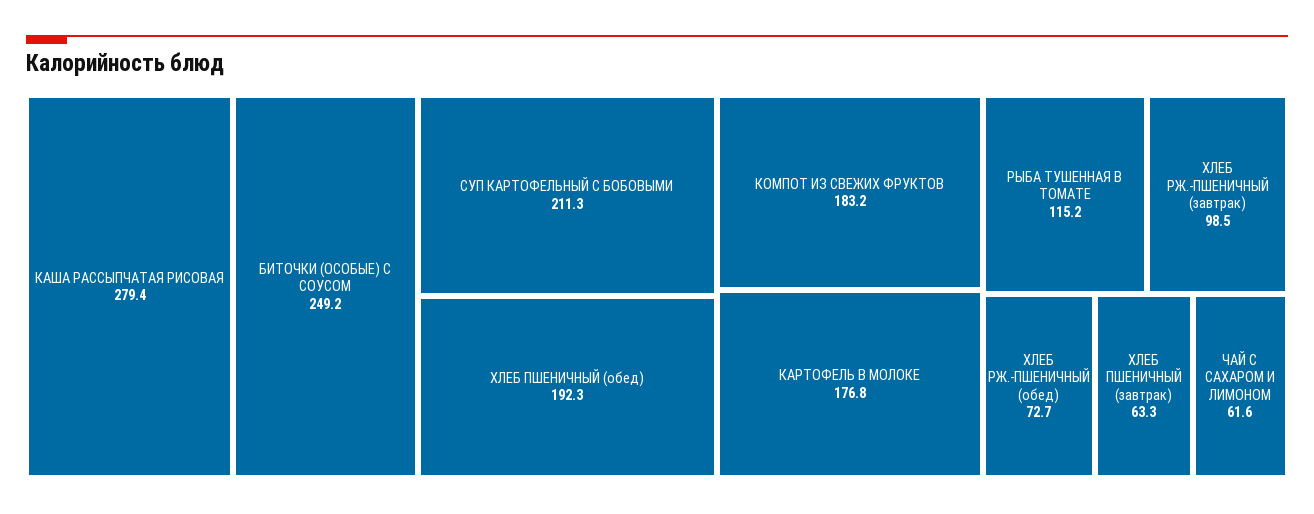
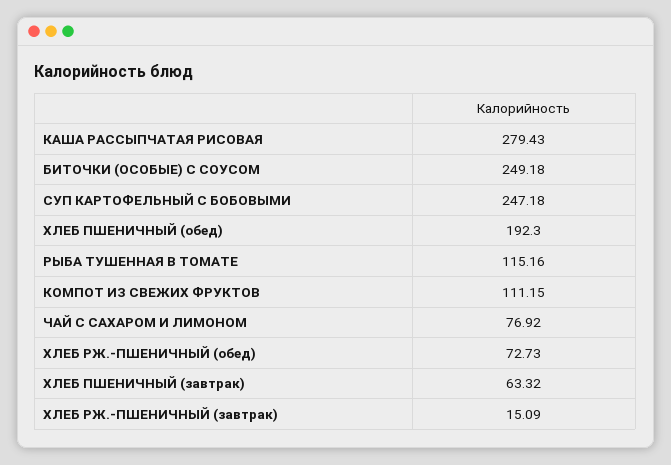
СУП КАРТОФЕЛЬНЫЙ С БОБОВЫМИ: 211.3 -> 247.18
КОМПОТ ИЗ СВЕЖИХ ФРУКТОВ: 183.2 -> 111.15
КАРТОФЕЛЬ В МОЛОКЕ: 176.8 -> none
ХЛЕБ РЖ.-ПШЕНИЧНЫЙ (завтрак): 98.5 -> 15.09
ЧАЙ С САХАРОМ И ЛИМОНОМ: 61.6 -> 76.92

